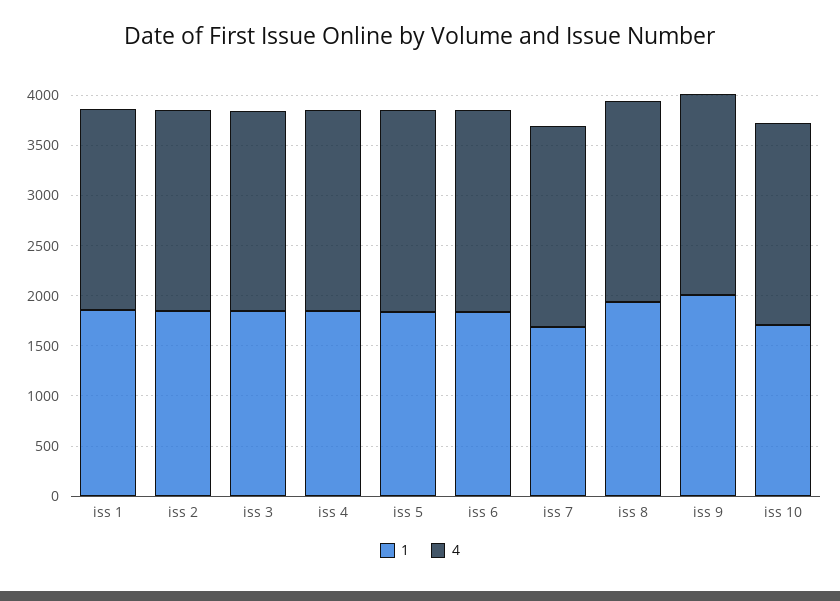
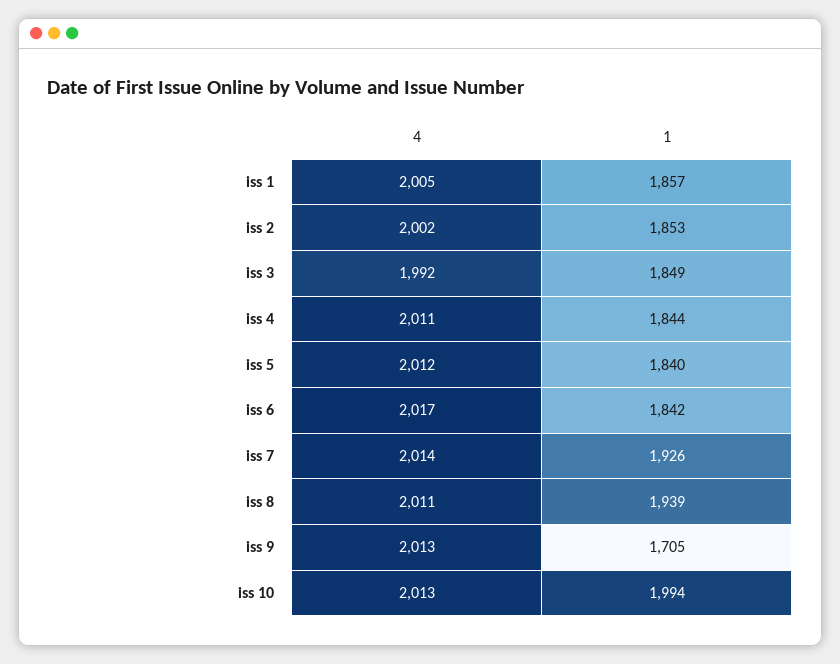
1, iss 7: 1700 -> 1926
1, iss 9: 2000 -> 1705
1, iss 10: 1700 -> 1994

